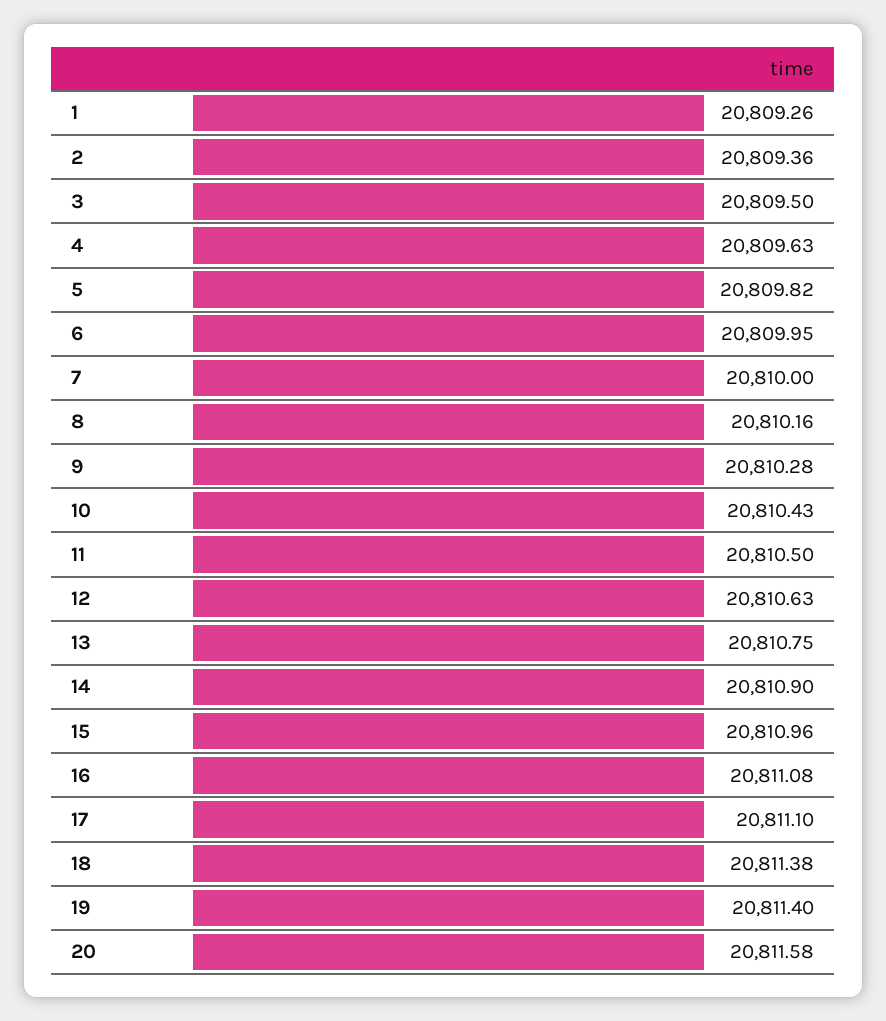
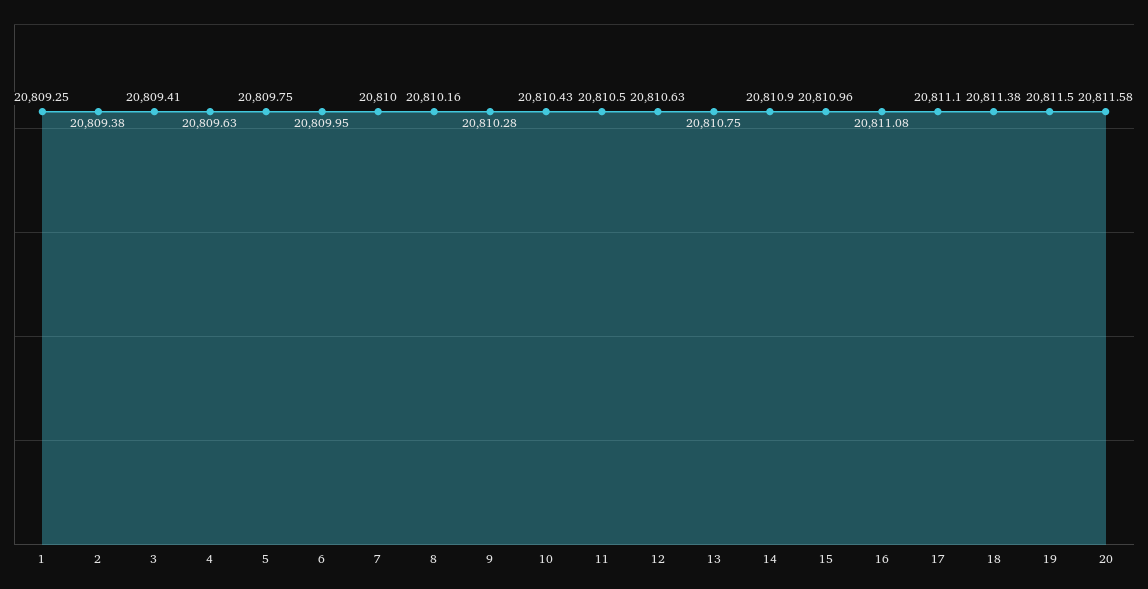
1: 20809.26 -> 20809.25
2: 20809.36 -> 20809.38
3: 20809.5 -> 20809.41
5: 20809.82 -> 20809.75
19: 20811.4 -> 20811.5

